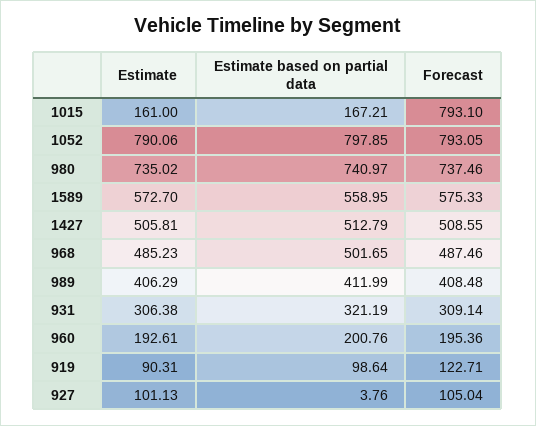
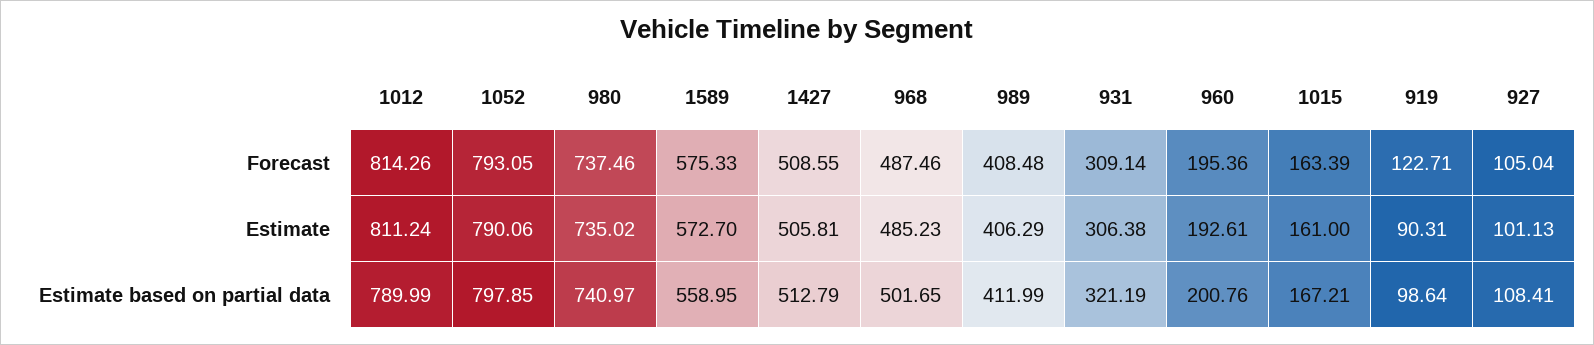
Forecast, 1015: 793.1 -> 163.39
Estimate based on partial data, 927: 3.76 -> 108.41
Forecast, 1012: none -> 814.26
Estimate, 1012: none -> 811.24
Estimate based on partial data, 1012: none -> 789.99

